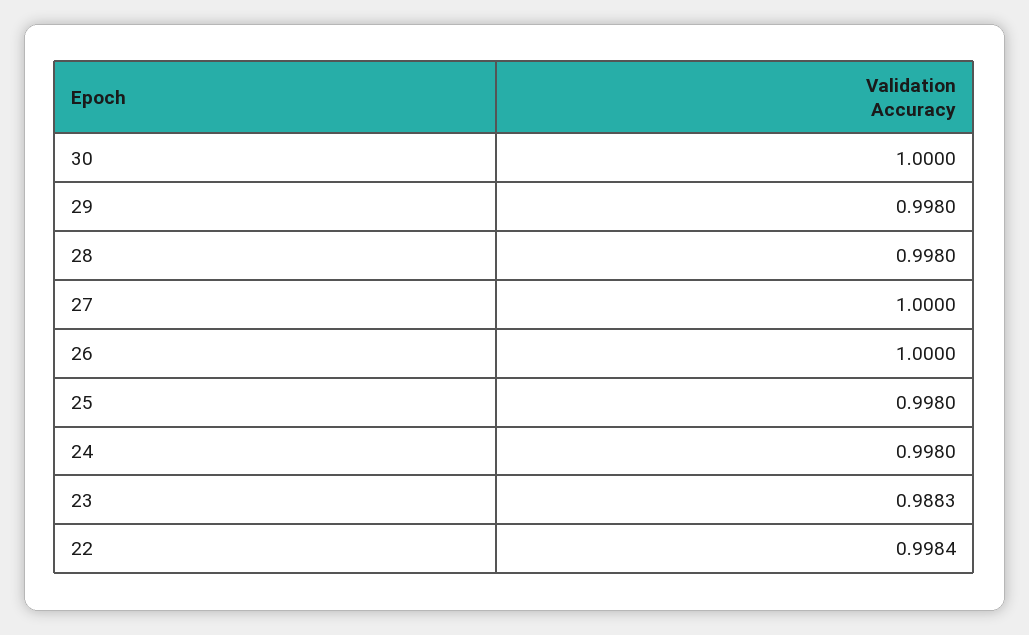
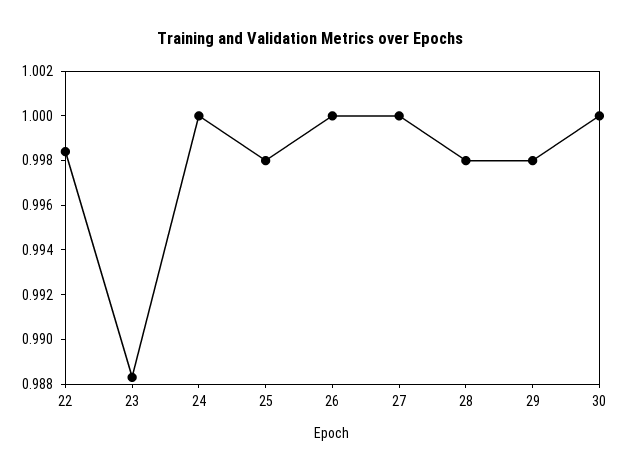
24: 0.998 -> 1

